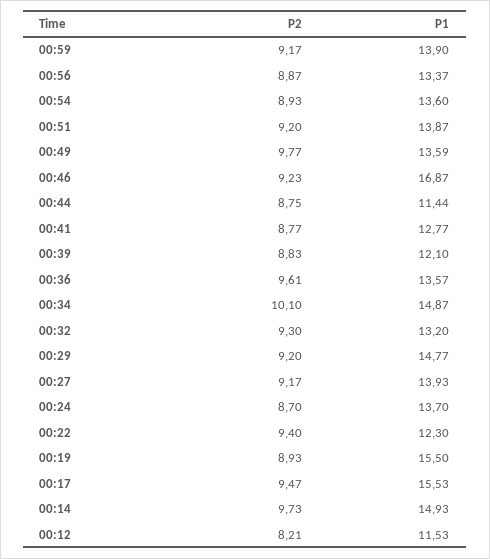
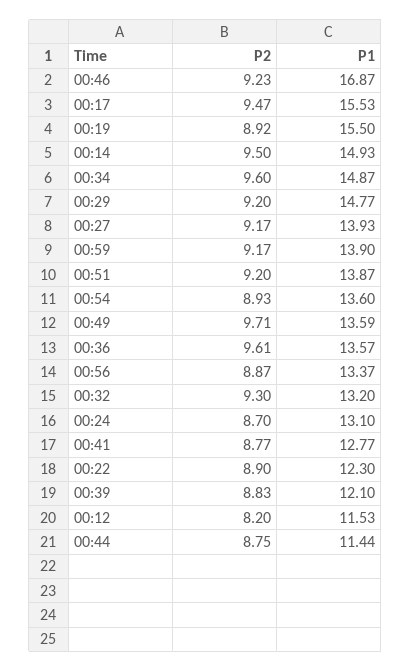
P2, 00:49: 9.77 -> 9.71
P2, 00:34: 10.1 -> 9.6
P1, 00:24: 13.7 -> 13.1
P2, 00:22: 9.4 -> 8.9
P2, 00:19: 8.93 -> 8.92
P2, 00:14: 9.73 -> 9.5
P2, 00:12: 8.21 -> 8.2

